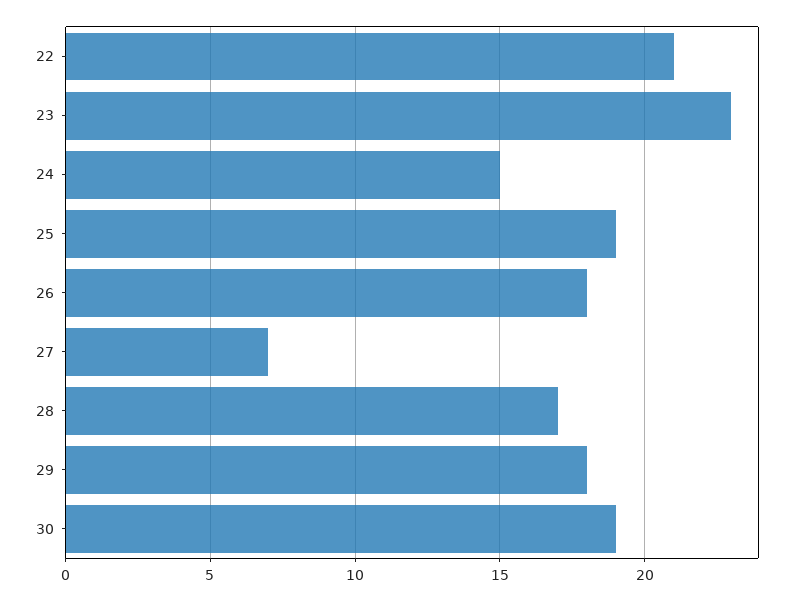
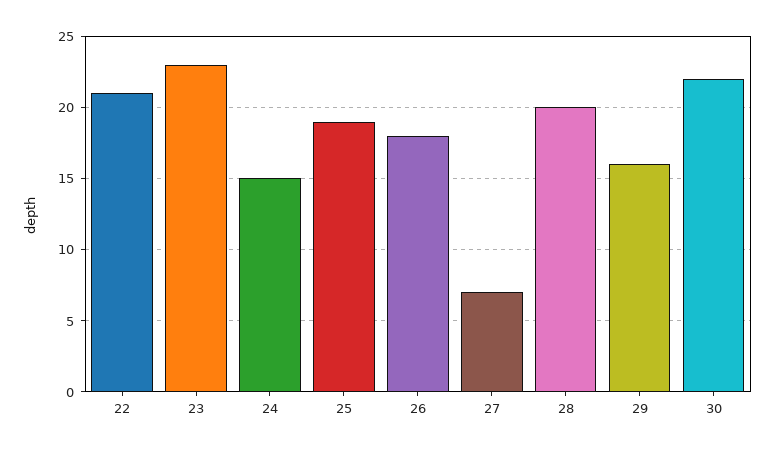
28: 17 -> 20
29: 18 -> 16
30: 19 -> 22

